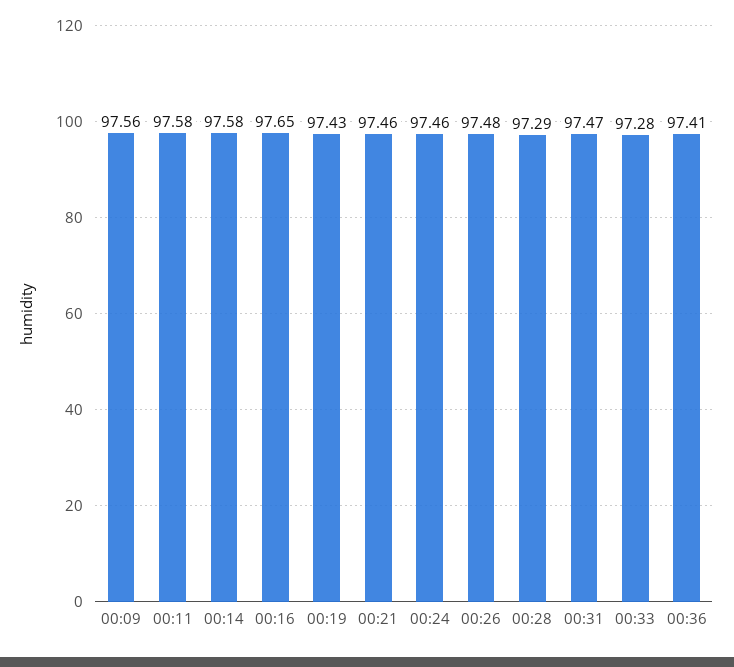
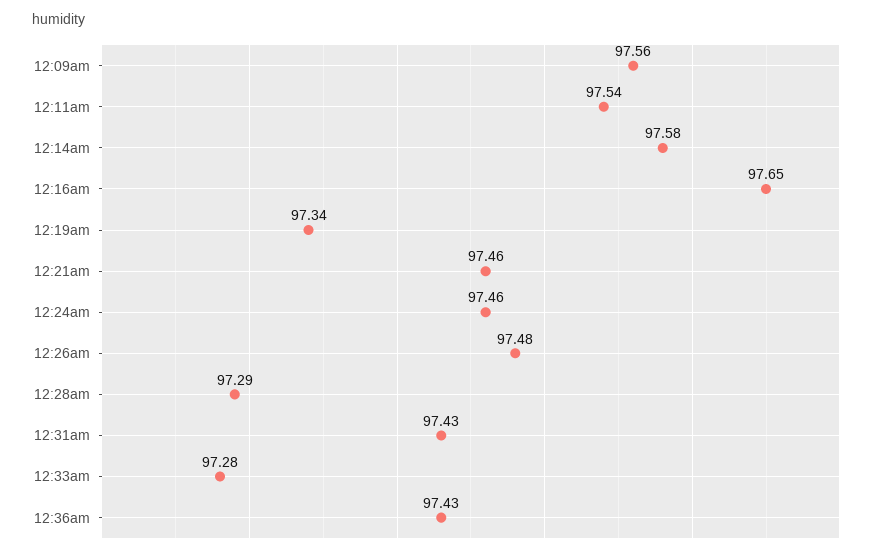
00:11: 97.58 -> 97.54
00:19: 97.43 -> 97.34
00:31: 97.47 -> 97.43
00:36: 97.41 -> 97.43

